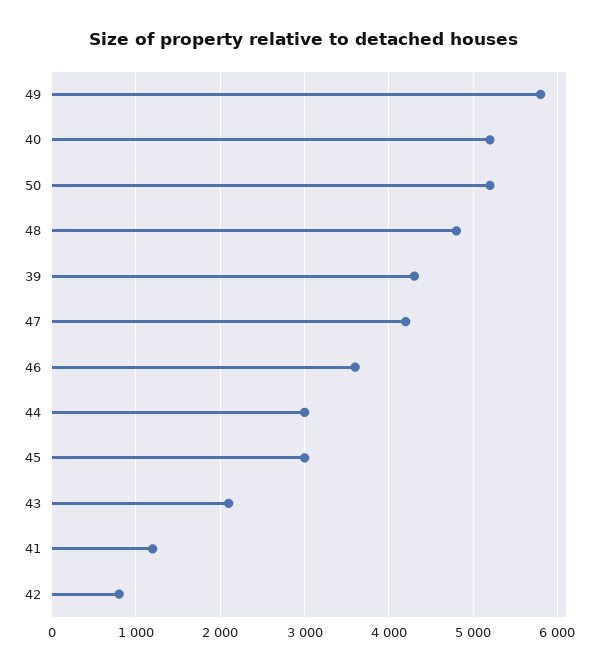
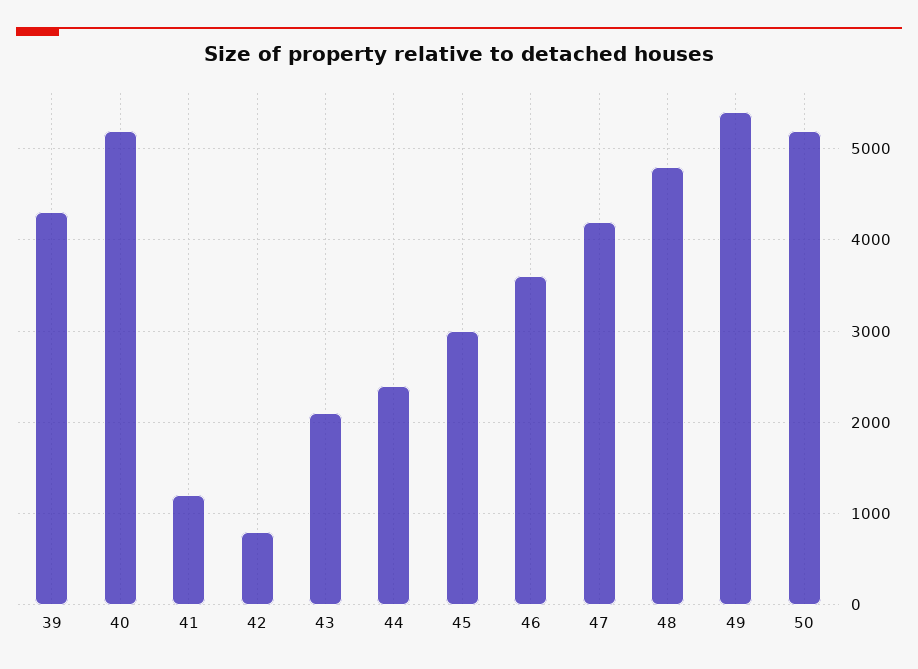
49: 5800 -> 5400
44: 3000 -> 2400

